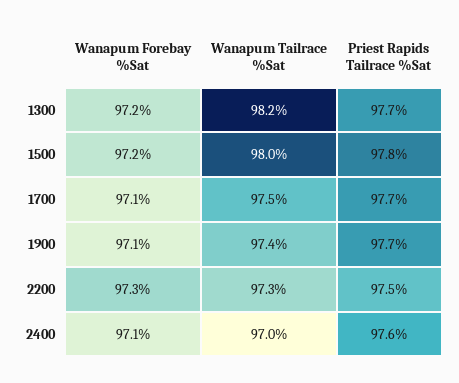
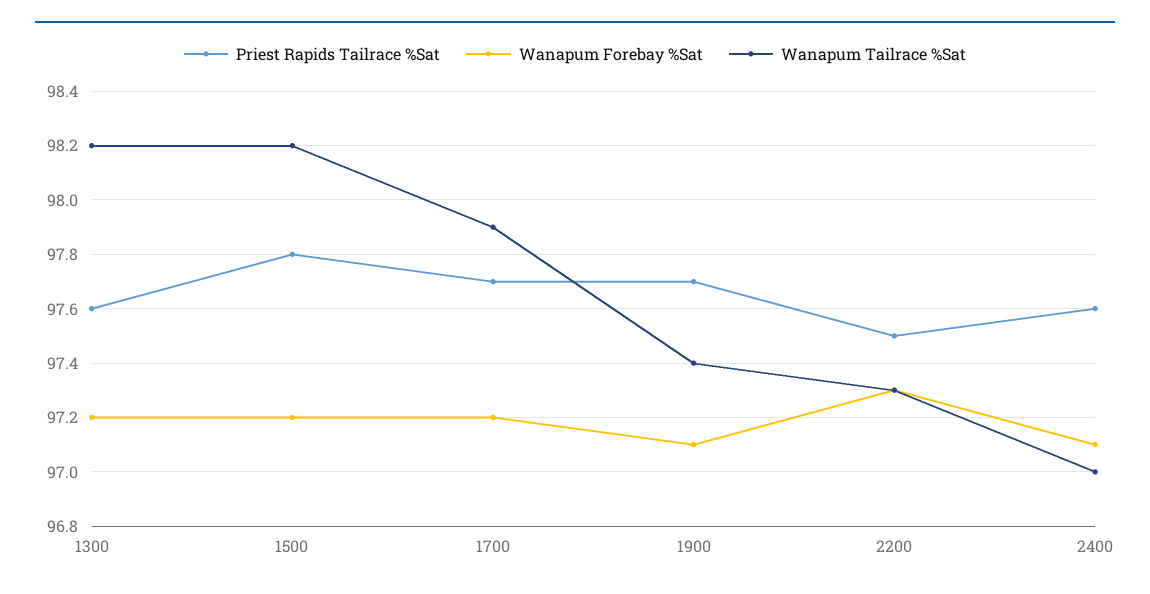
Priest Rapids Tailrace %Sat, 1300: 97.7 -> 97.6
Wanapum Tailrace %Sat, 1500: 98 -> 98.2
Wanapum Forebay %Sat, 1700: 97.1 -> 97.2
Wanapum Tailrace %Sat, 1700: 97.5 -> 97.9

